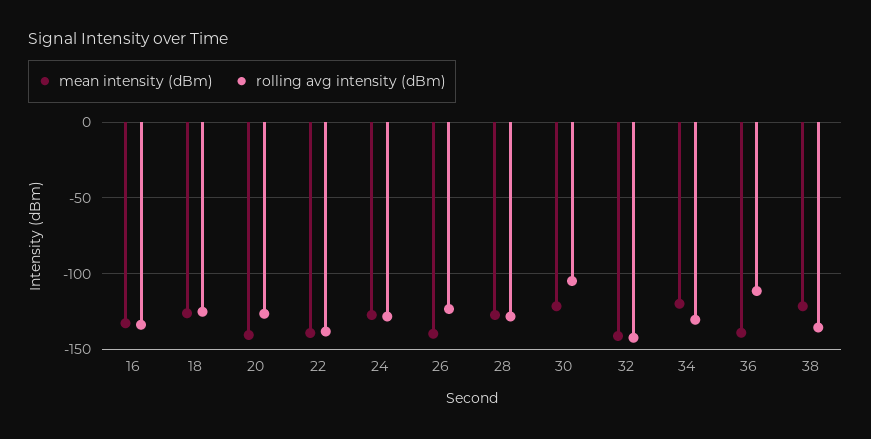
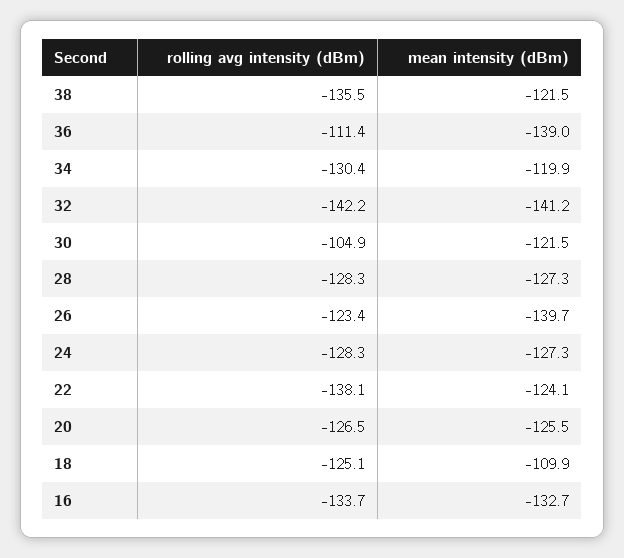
mean intensity (dBm), 18: -125 -> -109.9
mean intensity (dBm), 20: -140 -> -125.5
mean intensity (dBm), 22: -140 -> -124.1

